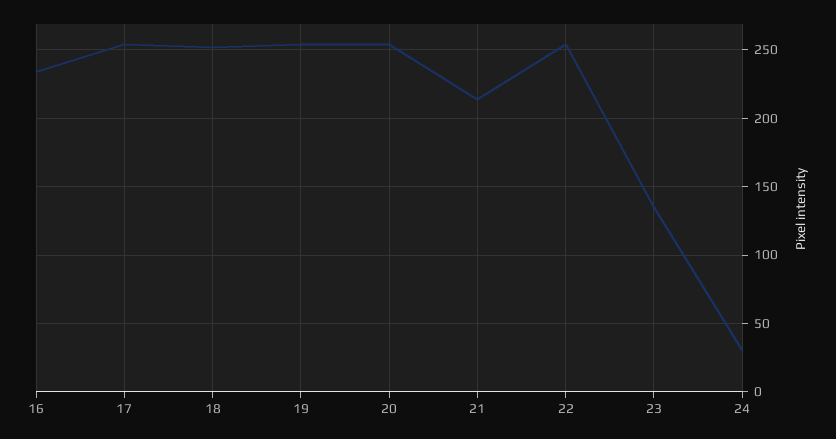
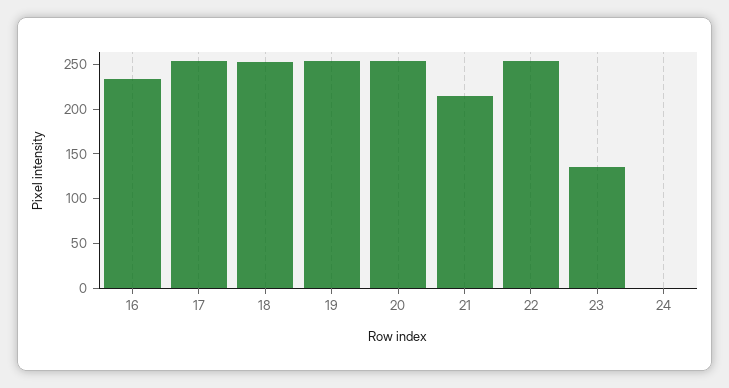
24: 30 -> 0

